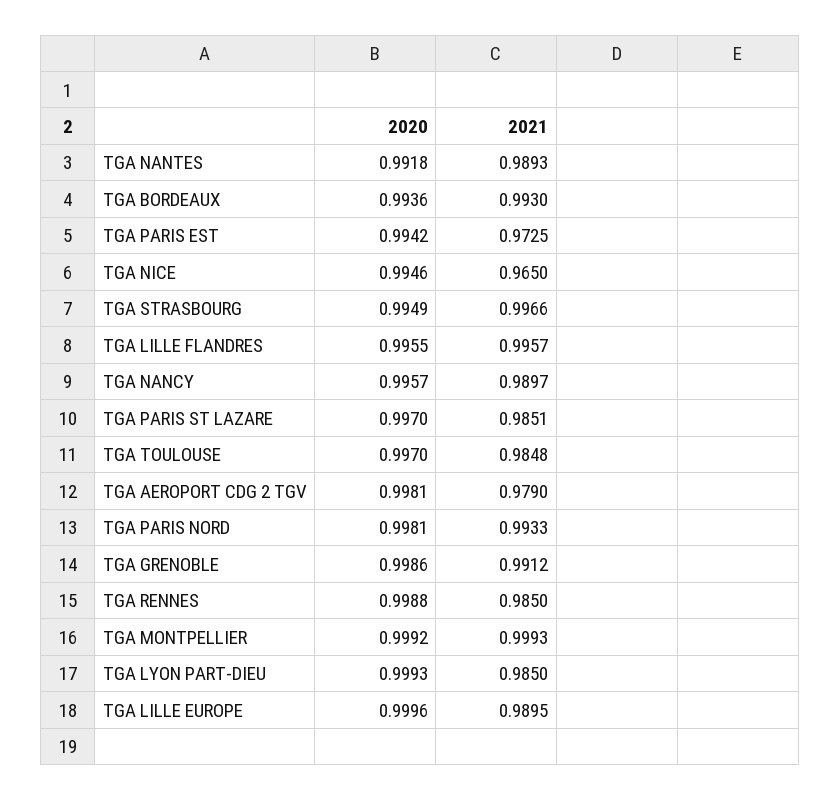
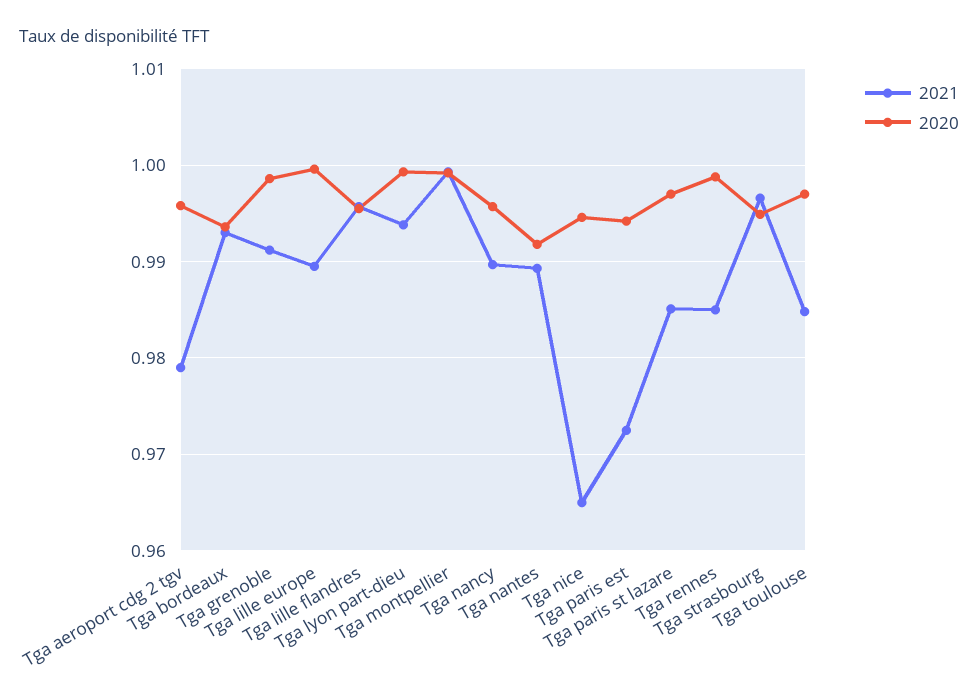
2020, TGA AEROPORT CDG 2 TGV: 0.9981 -> 0.996
2020, TGA PARIS NORD: 0.9981 -> none
2021, TGA PARIS NORD: 0.9933 -> none
2021, TGA LYON PART-DIEU: 0.985 -> 0.994

